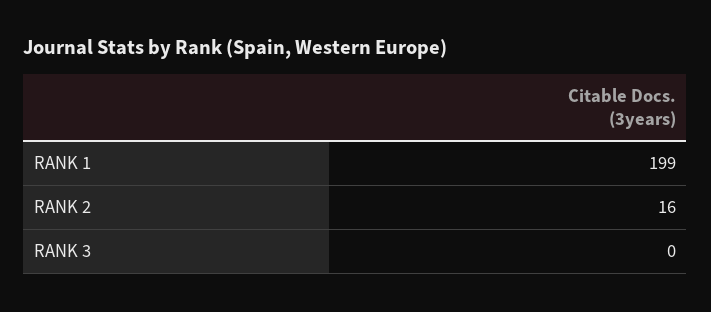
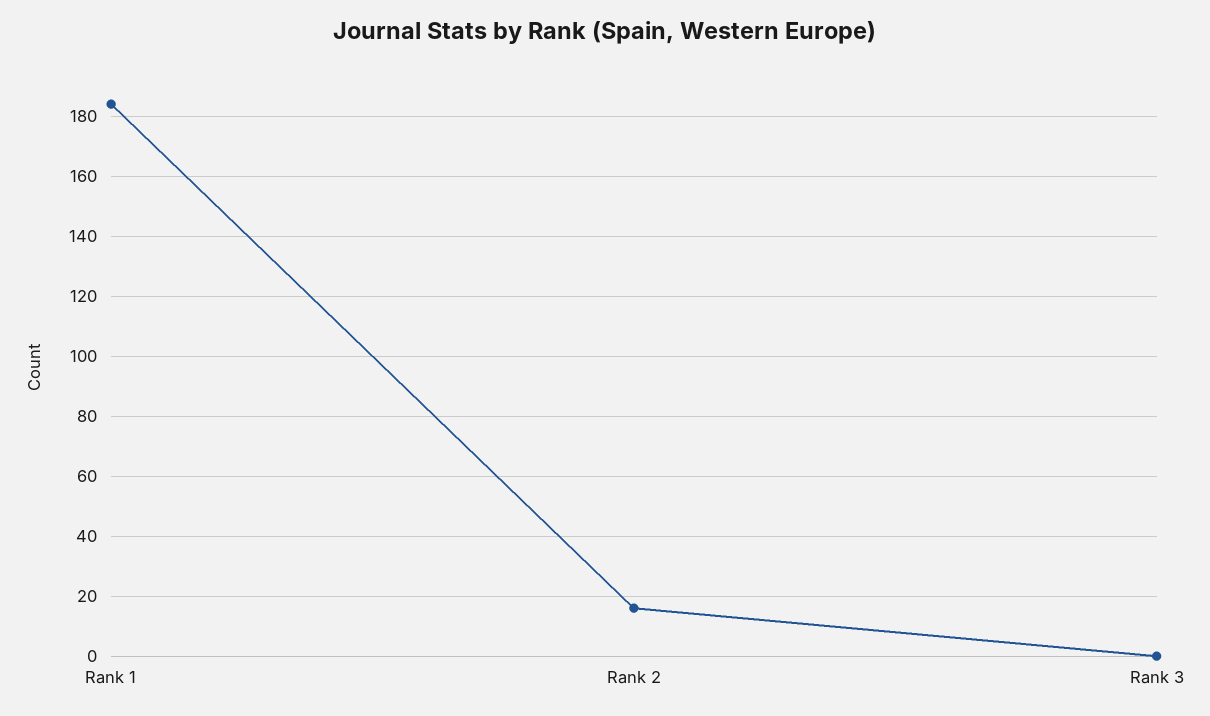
RANK 1: 199 -> 185

